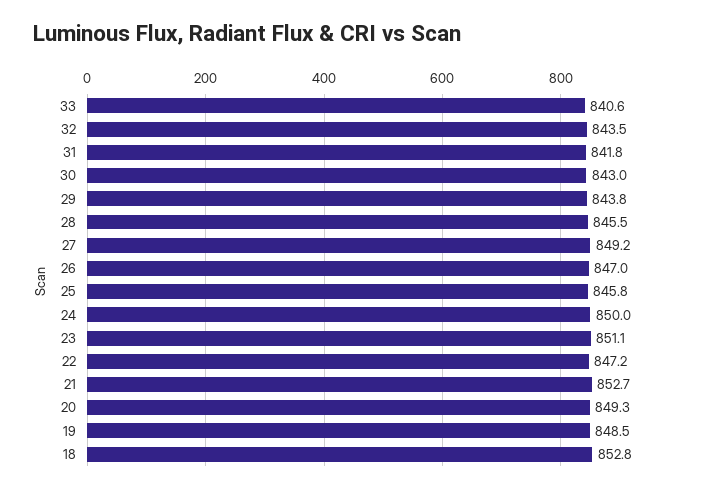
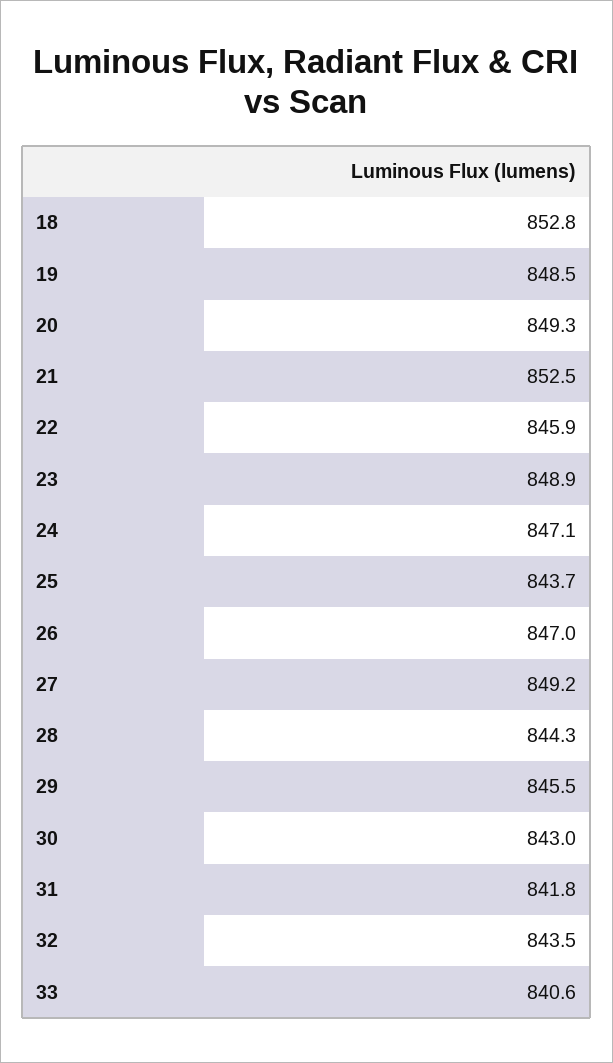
29: 843.8 -> 845.5
28: 845.5 -> 844.3
25: 845.8 -> 843.7
24: 850 -> 847.1
23: 851.1 -> 848.9
22: 847.2 -> 845.9
21: 852.7 -> 852.5

